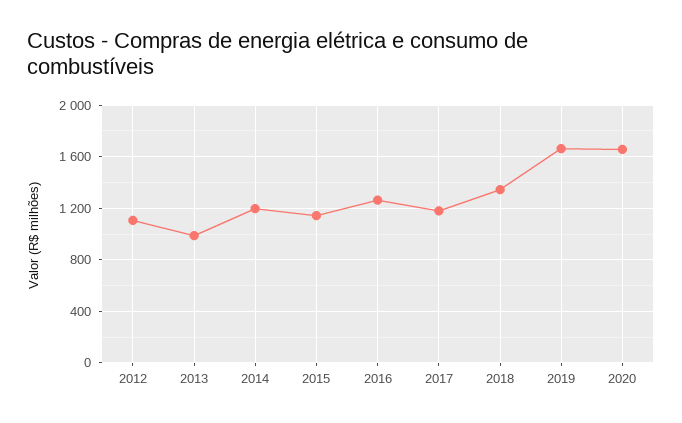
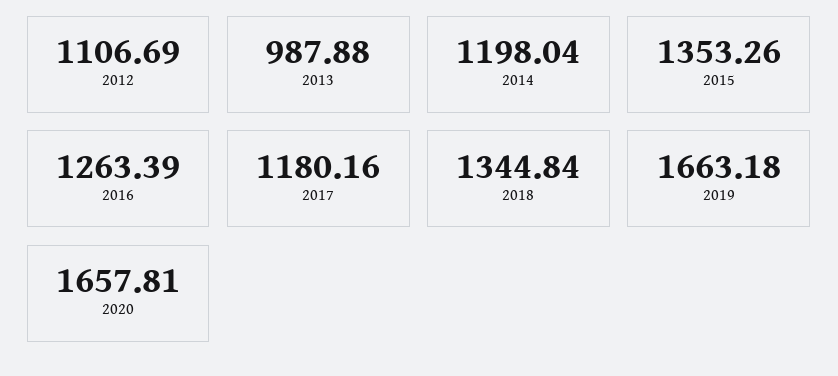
2015: 1150 -> 1353.26

